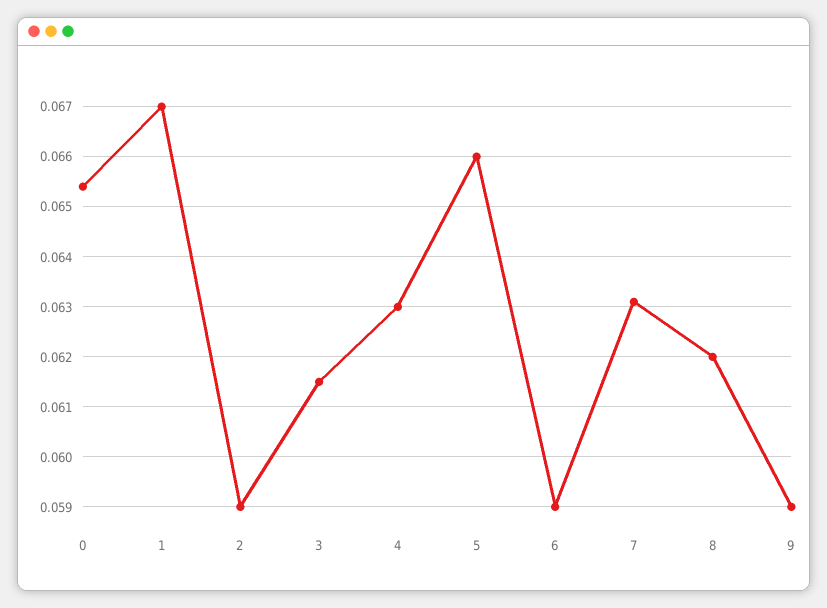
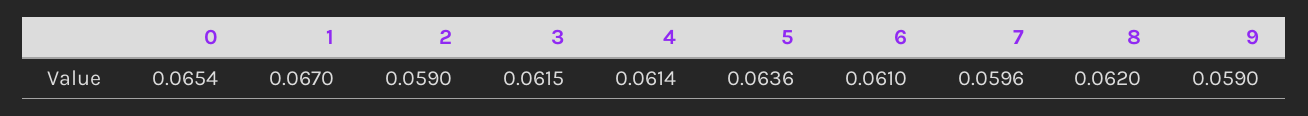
4: 0.063 -> 0.0614
5: 0.066 -> 0.0636
6: 0.059 -> 0.061
7: 0.063 -> 0.0596

